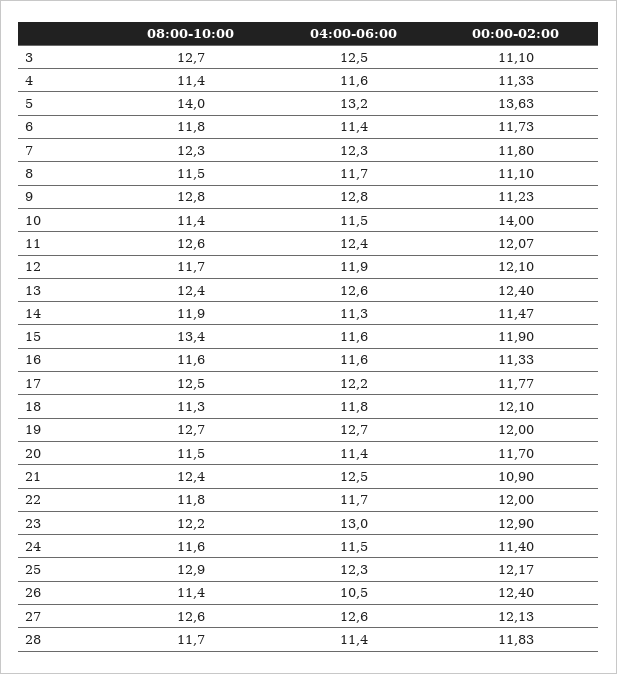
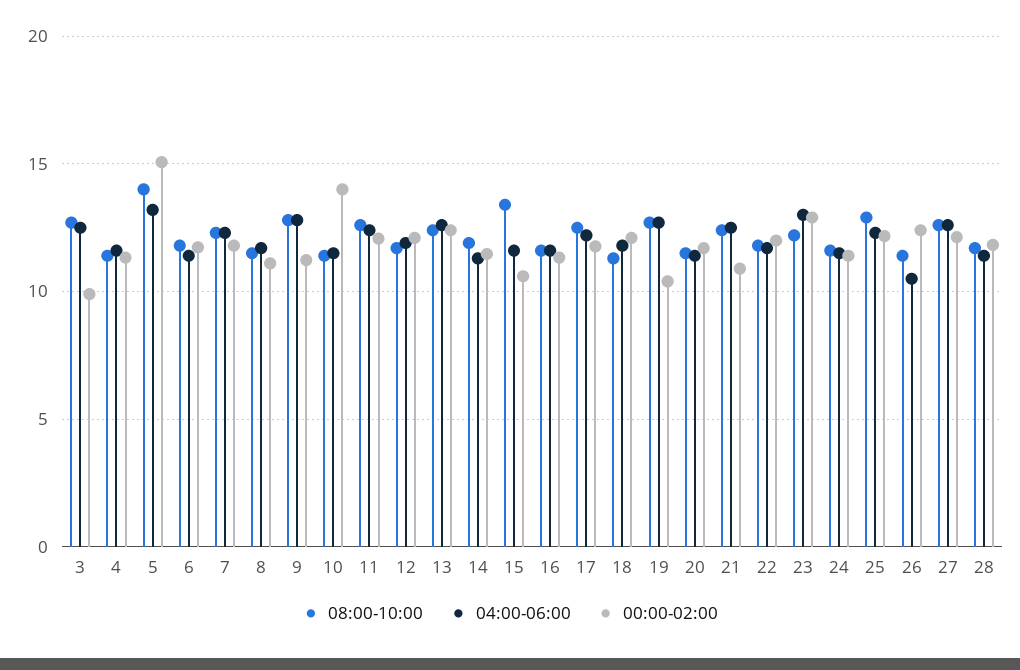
00:00-02:00, 3: 11.1 -> 10
00:00-02:00, 5: 13.63 -> 15
00:00-02:00, 15: 11.9 -> 10.5
00:00-02:00, 19: 12 -> 10.5

